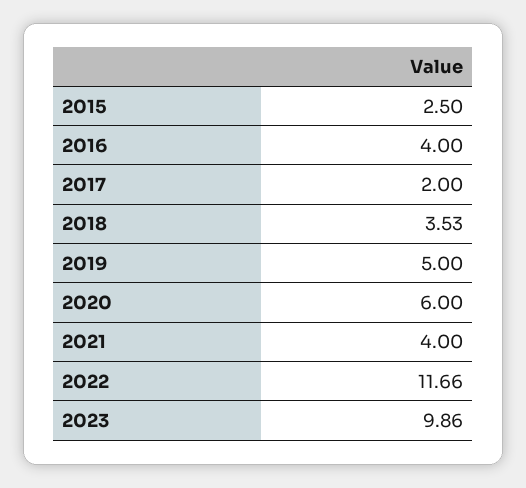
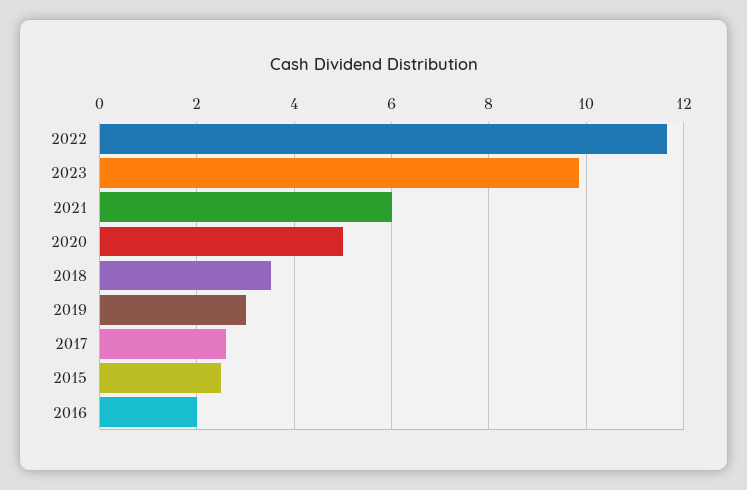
2016: 4 -> 2
2017: 2 -> 2.6
2019: 5 -> 3
2020: 6 -> 5
2021: 4 -> 6

